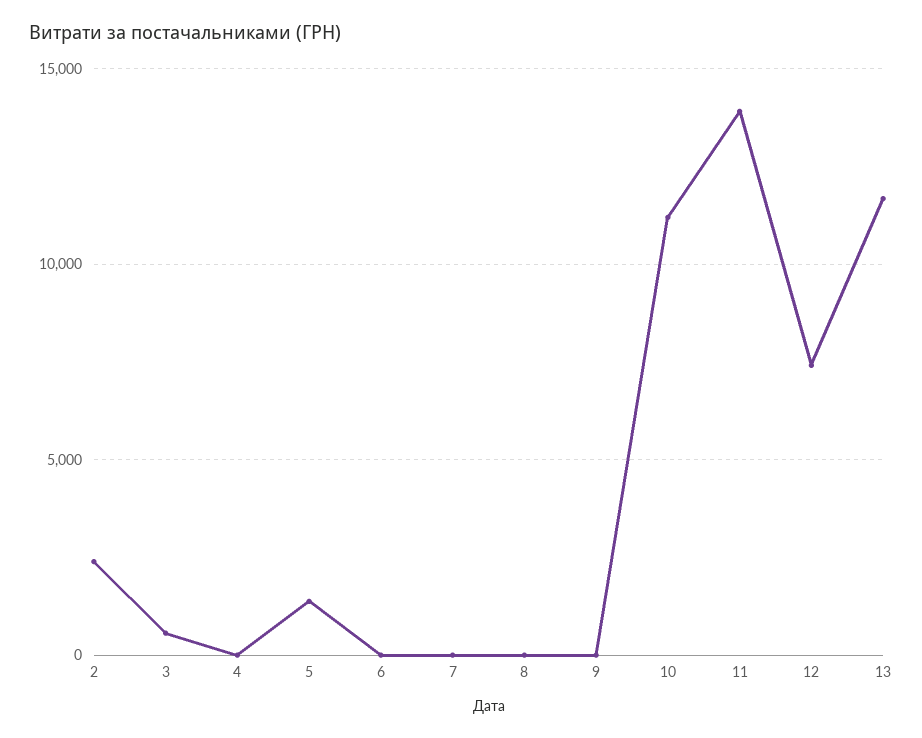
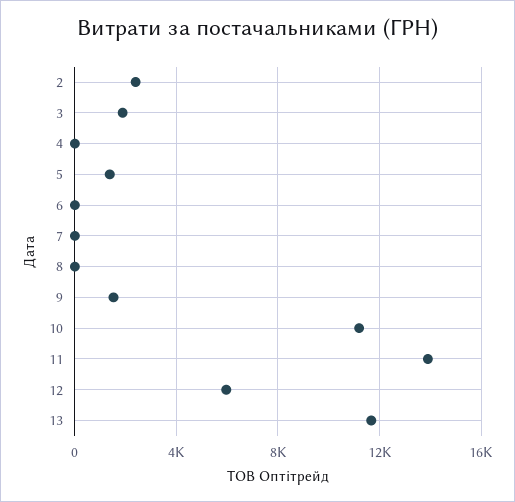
3: 500 -> 2000
9: 0 -> 1500
12: 7500 -> 6000

